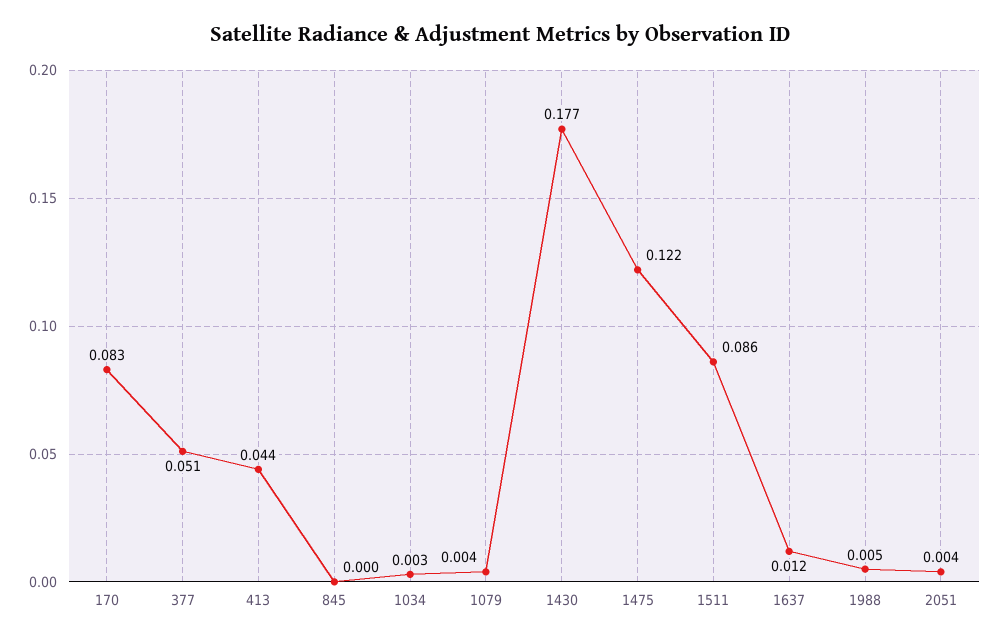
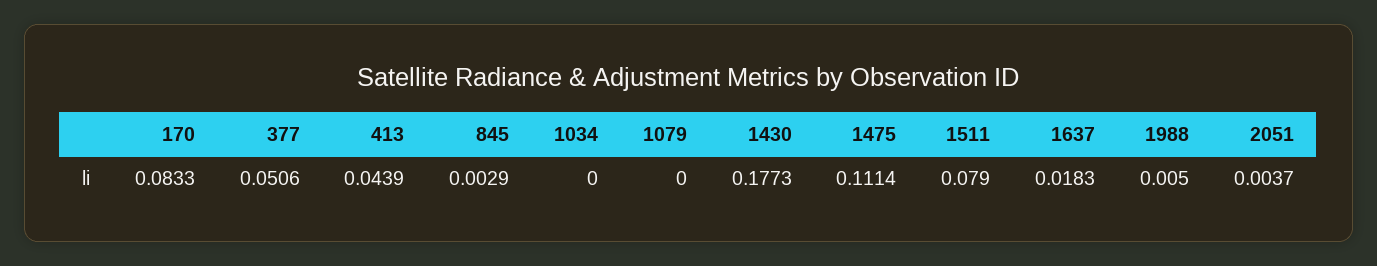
845: 0 -> 0.0029
1034: 0.003 -> 0
1079: 0.004 -> 0
1475: 0.122 -> 0.1114
1511: 0.086 -> 0.079
1637: 0.012 -> 0.0183

